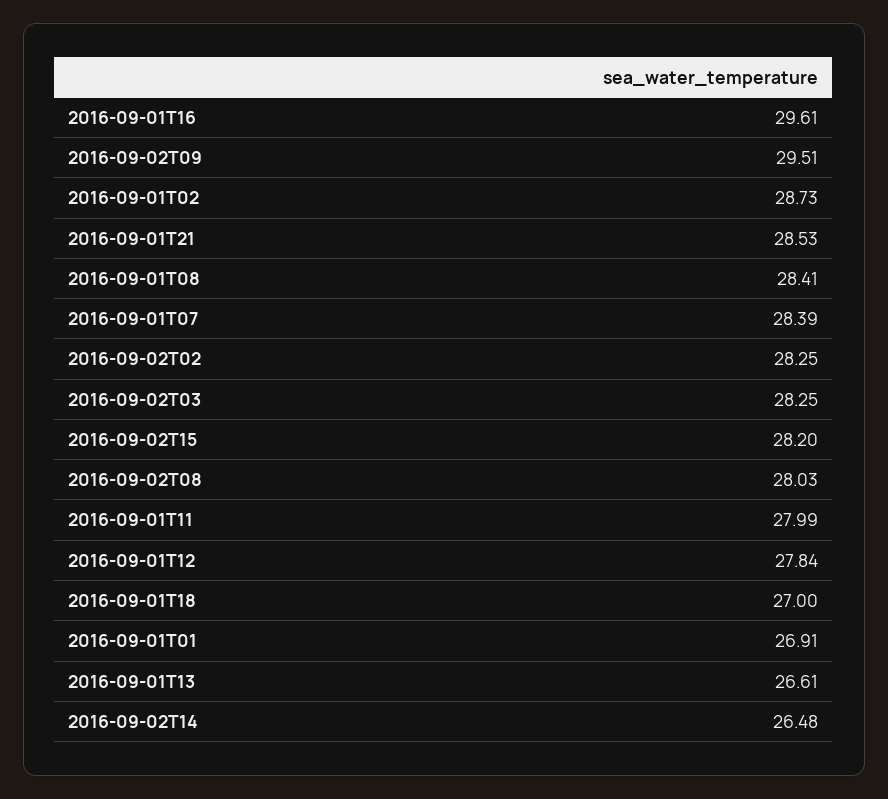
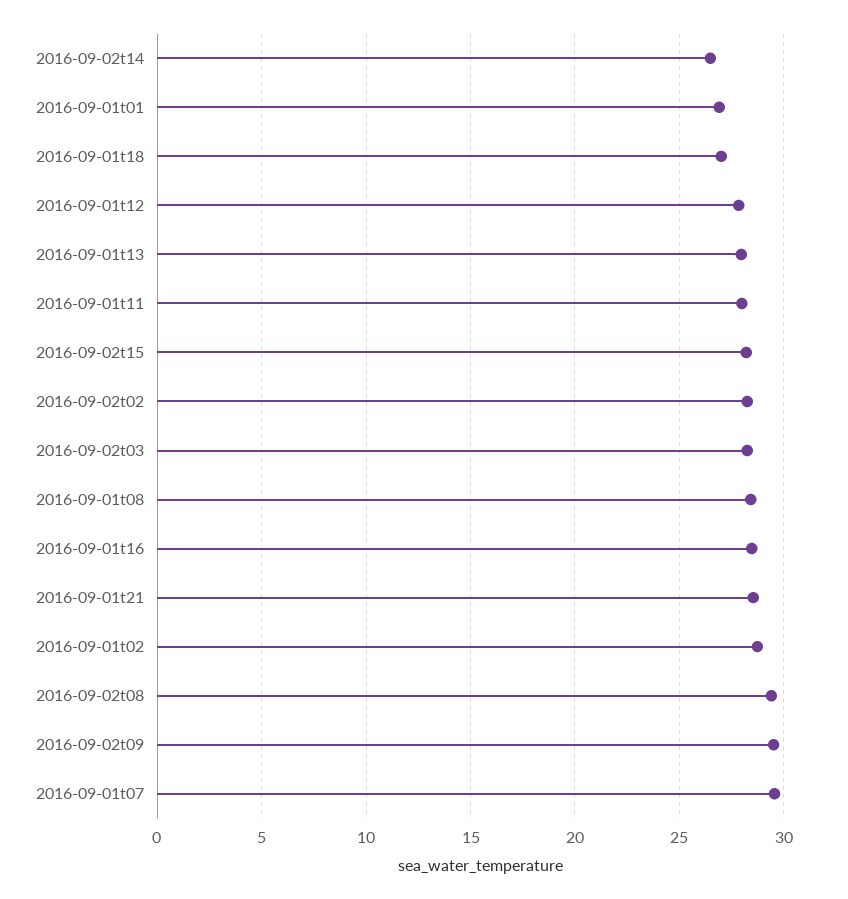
2016-09-01T16: 29.61 -> 28.5
2016-09-01T07: 28.39 -> 29.5
2016-09-02T08: 28.03 -> 29.5
2016-09-01T13: 26.61 -> 28

